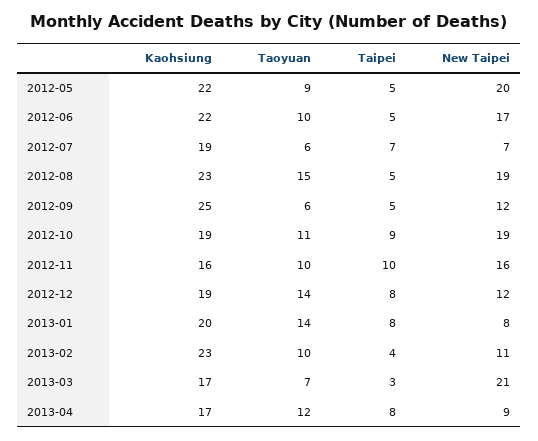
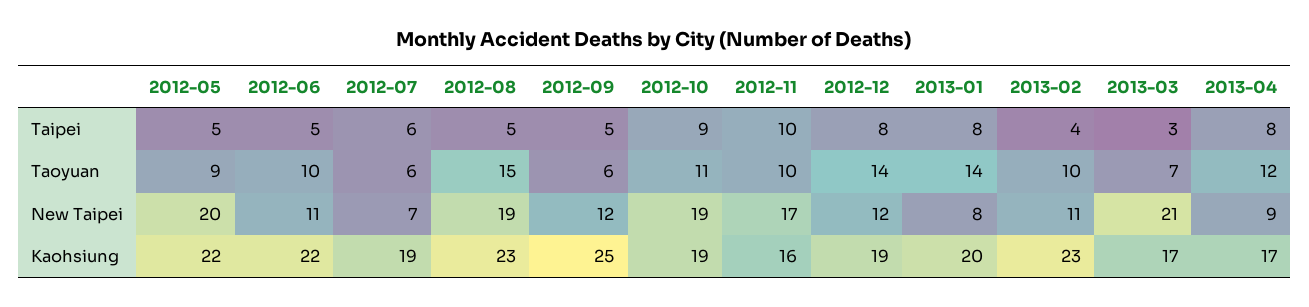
New Taipei, 2012-06: 17 -> 11
Taipei, 2012-07: 7 -> 6
New Taipei, 2012-11: 16 -> 17

